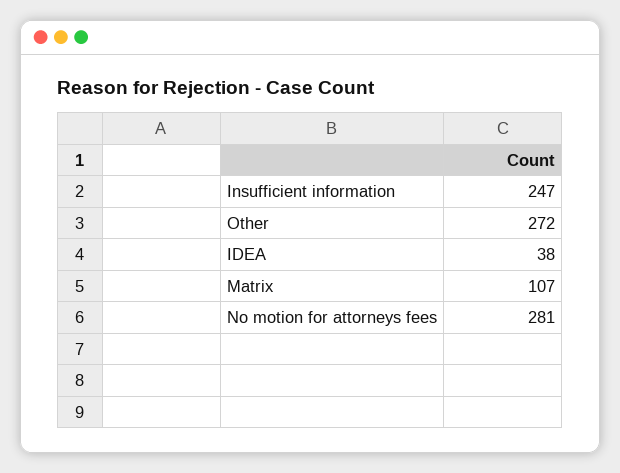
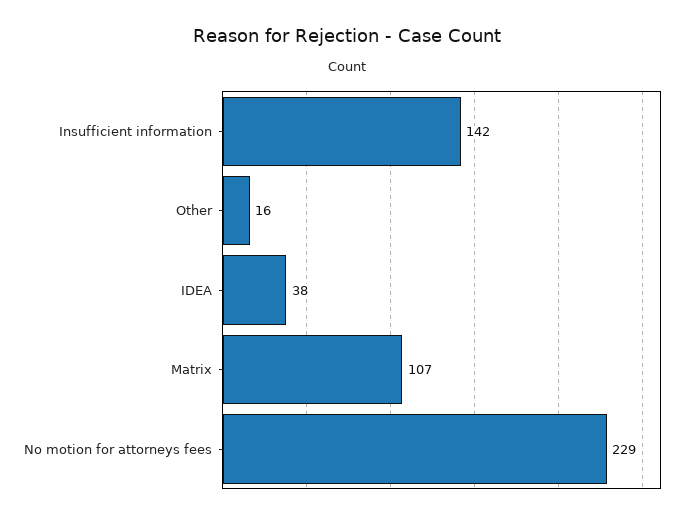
Insufficient information: 247 -> 142
Other: 272 -> 16
No motion for attorneys fees: 281 -> 229

